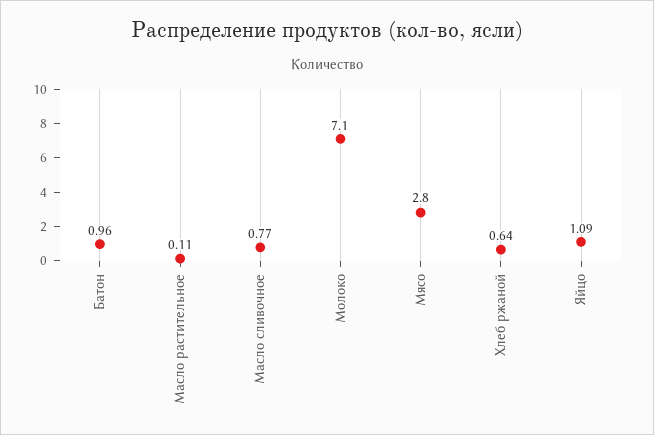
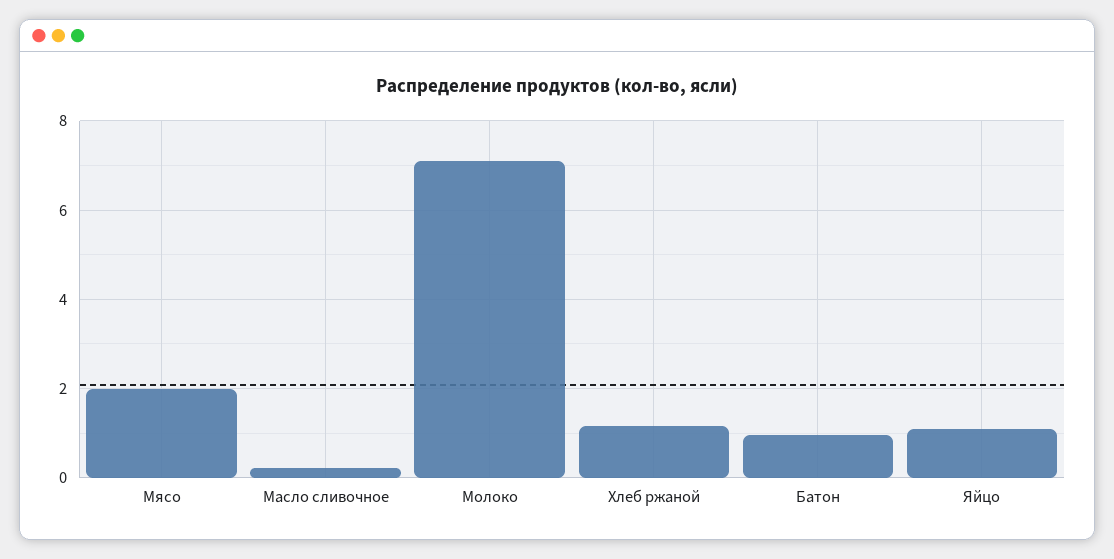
Масло растительное: 0.11 -> none
Масло сливочное: 0.77 -> 0.2
Мясо: 2.8 -> 2
Хлеб ржаной: 0.64 -> 1.2

